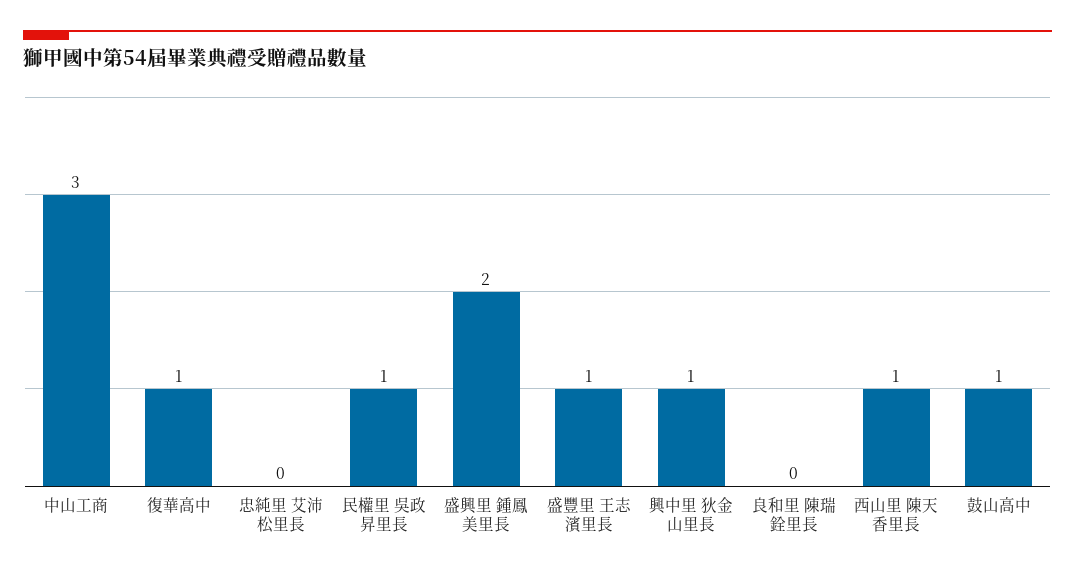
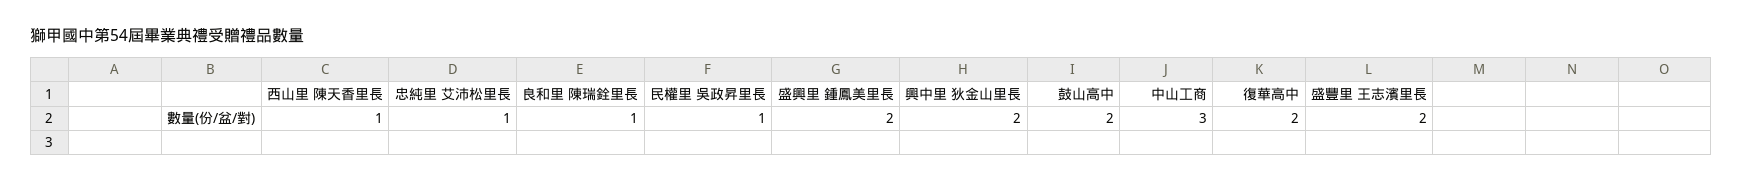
復華高中: 1 -> 2
忠純里 艾沛松里長: 0 -> 1
盛豐里 王志濱里長: 1 -> 2
興中里 狄金山里長: 1 -> 2
良和里 陳瑞銓里長: 0 -> 1
鼓山高中: 1 -> 2

